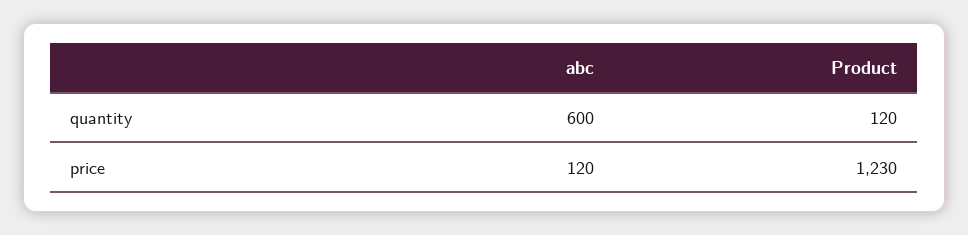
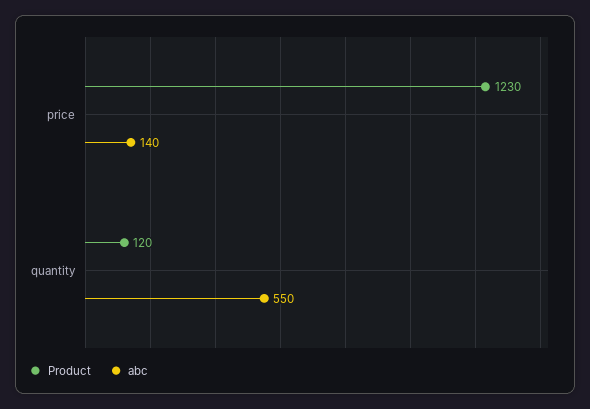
abc, quantity: 600 -> 550
abc, price: 120 -> 140

